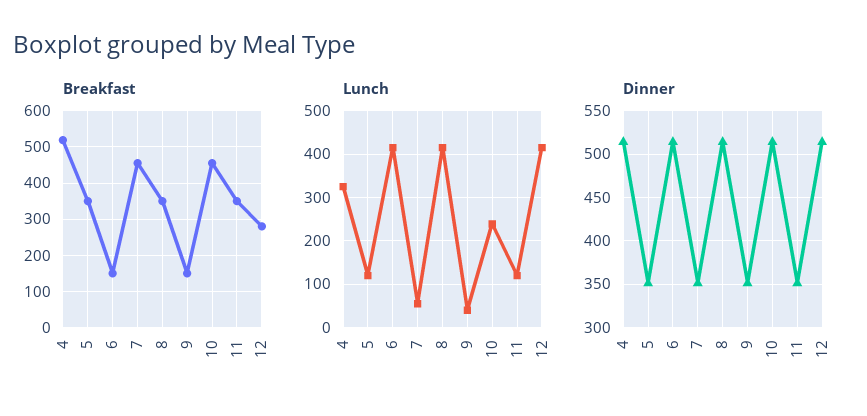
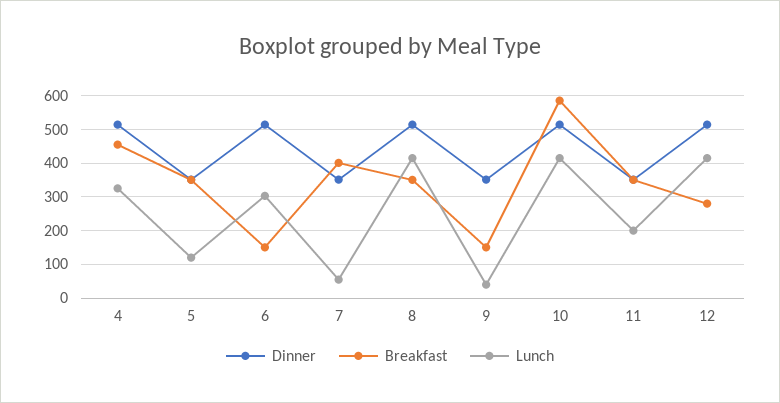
Breakfast, 4: 520 -> 460
Breakfast, 7: 460 -> 400
Breakfast, 10: 460 -> 580
Lunch, 6: 420 -> 300
Lunch, 10: 240 -> 420
Lunch, 11: 120 -> 200

